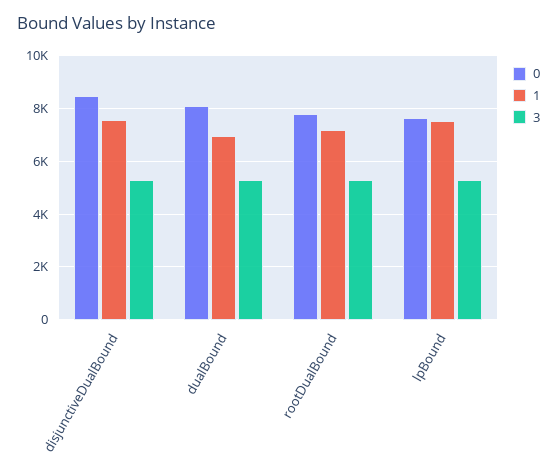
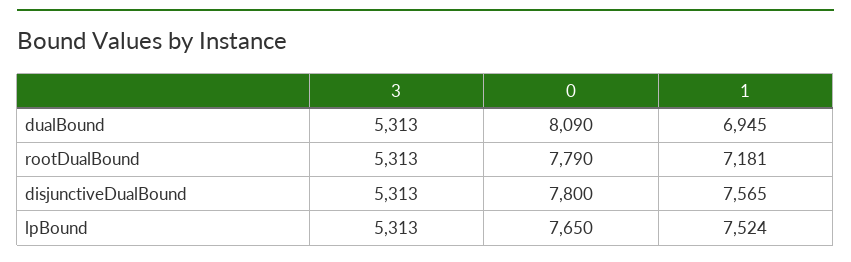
0, disjunctiveDualBound: 8500 -> 7800

